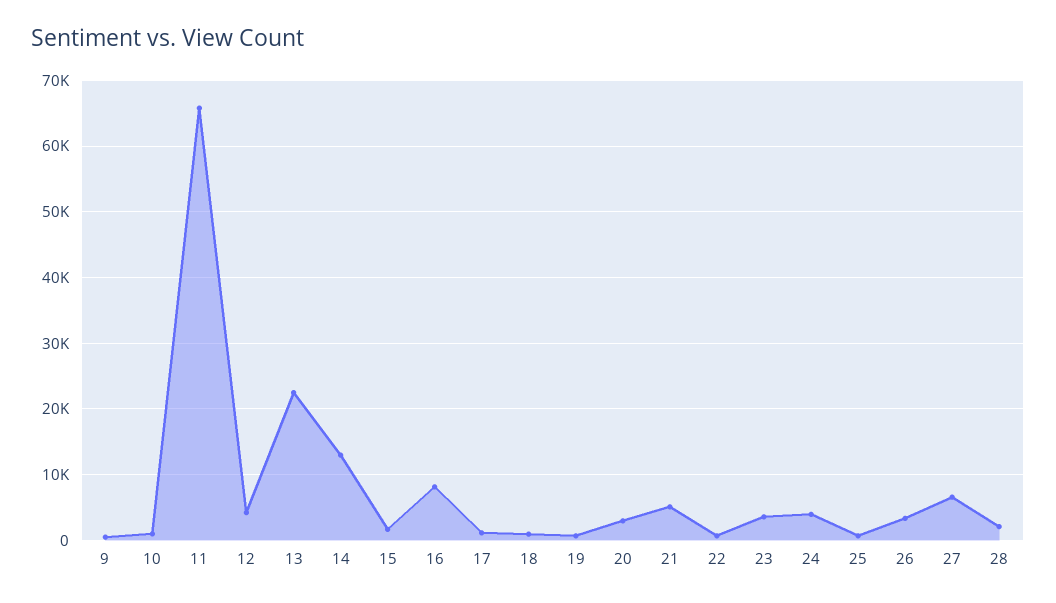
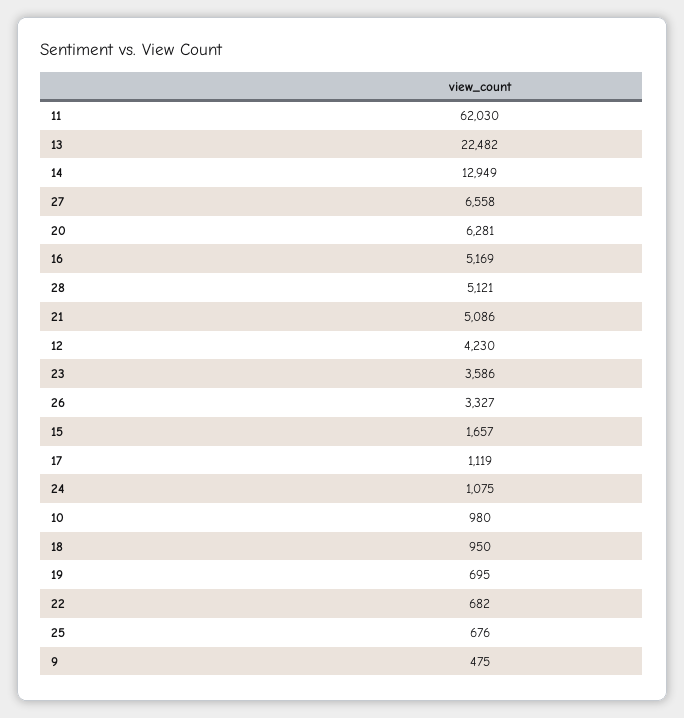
11: 66000 -> 62030
16: 8000 -> 5169
20: 3000 -> 6281
24: 4000 -> 1075
28: 2000 -> 5121

